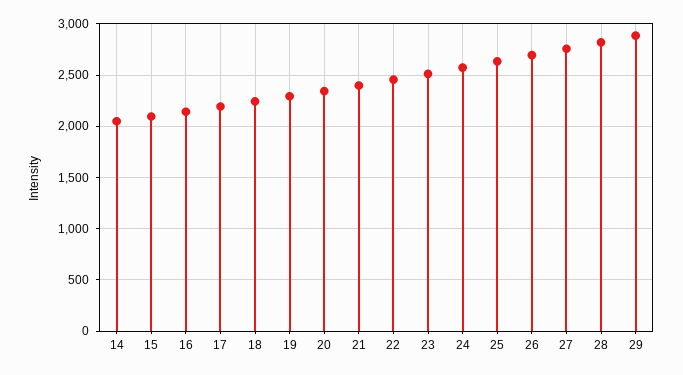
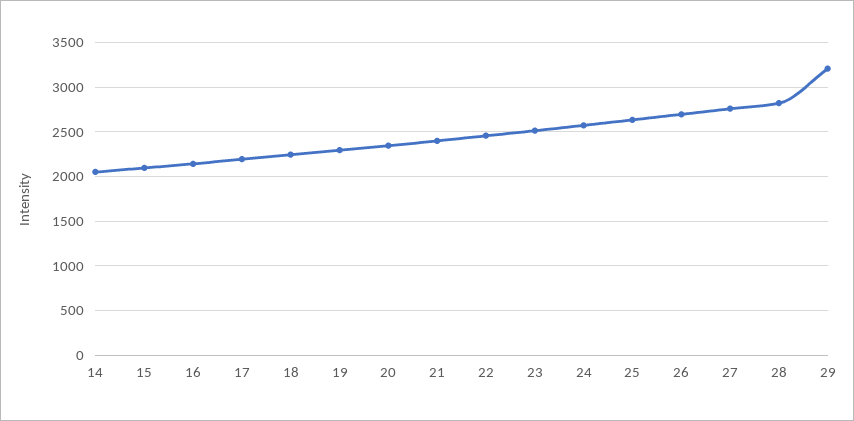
29: 2900 -> 3200

